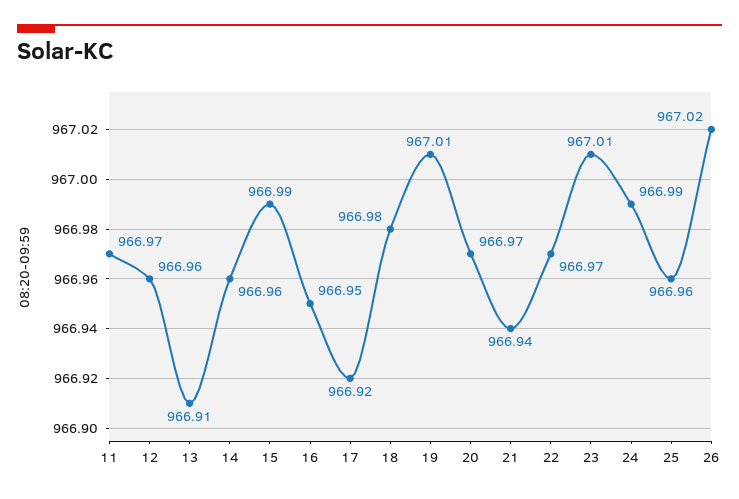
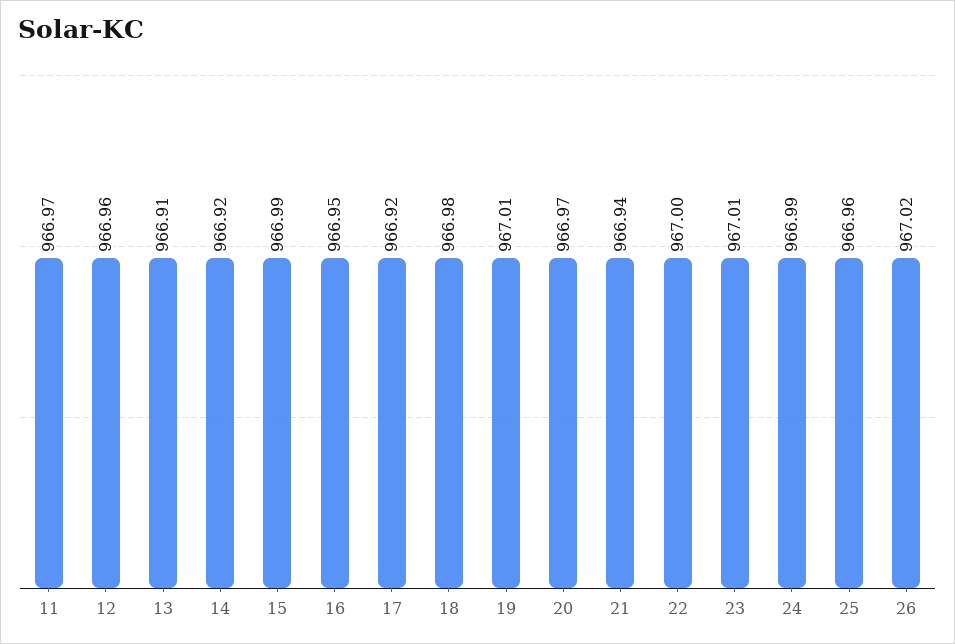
14: 966.96 -> 966.92
22: 966.97 -> 967

